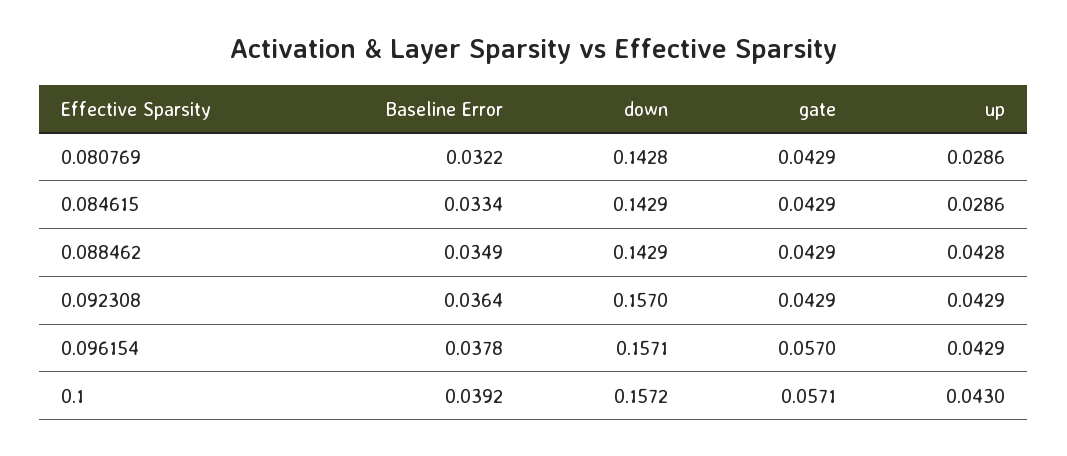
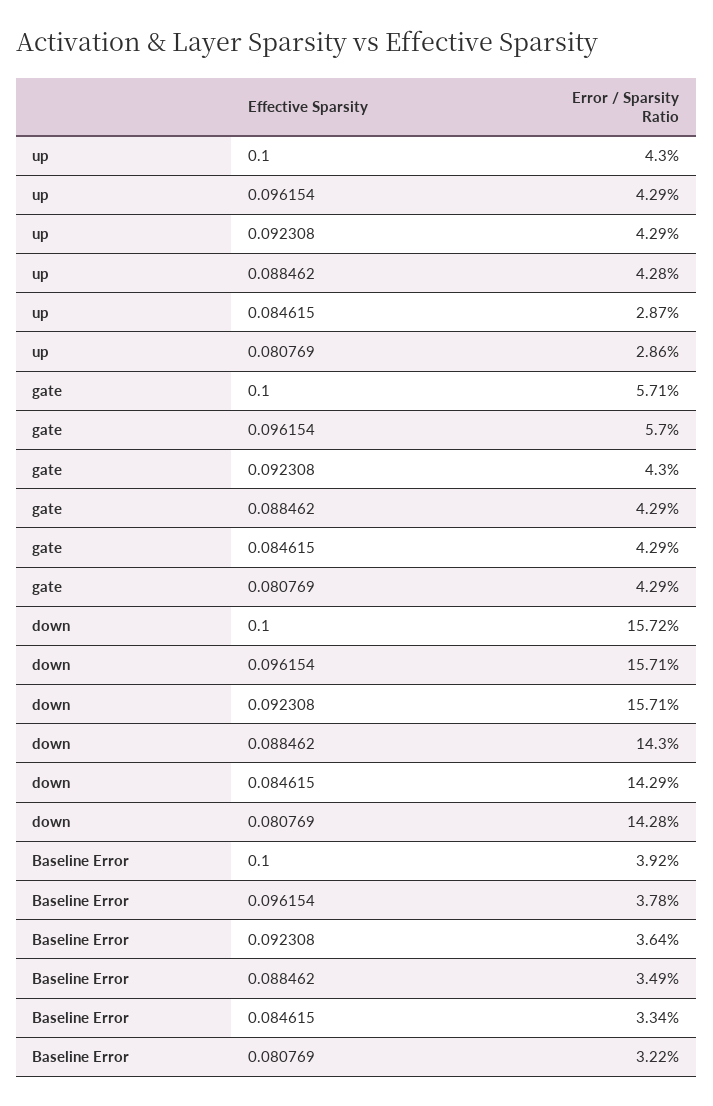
up, 0.084615: 0.0286 -> 0.0287
down, 0.088462: 0.1429 -> 0.143
down, 0.092308: 0.157 -> 0.1571
gate, 0.092308: 0.0429 -> 0.043

